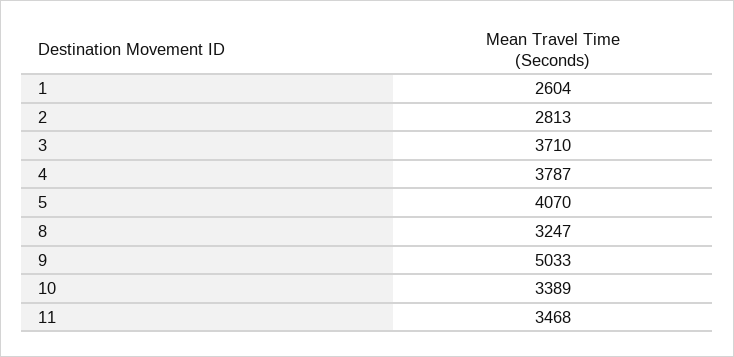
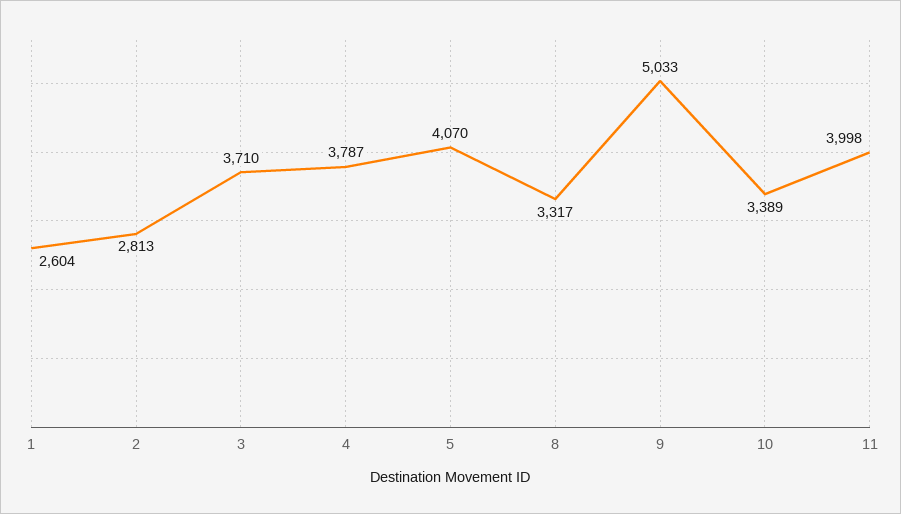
8: 3247 -> 3317
11: 3468 -> 3998

